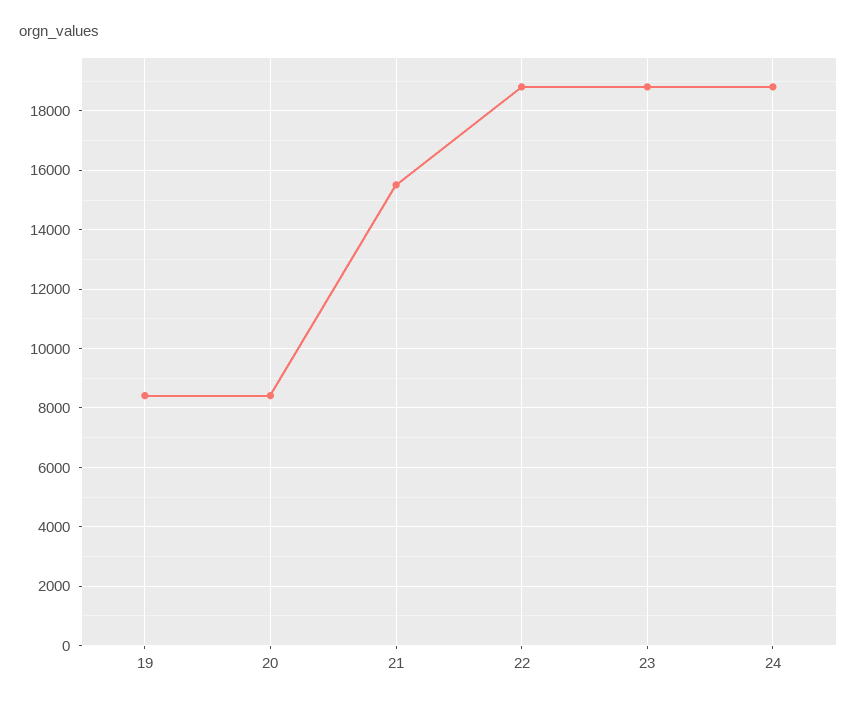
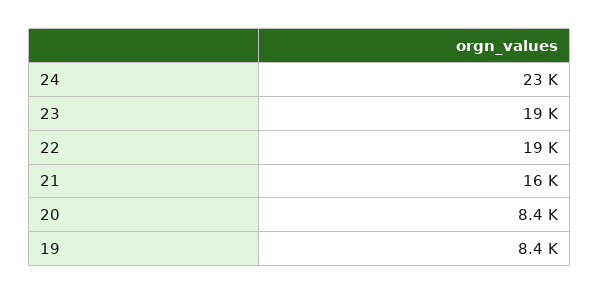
24: 18750 -> 23000

